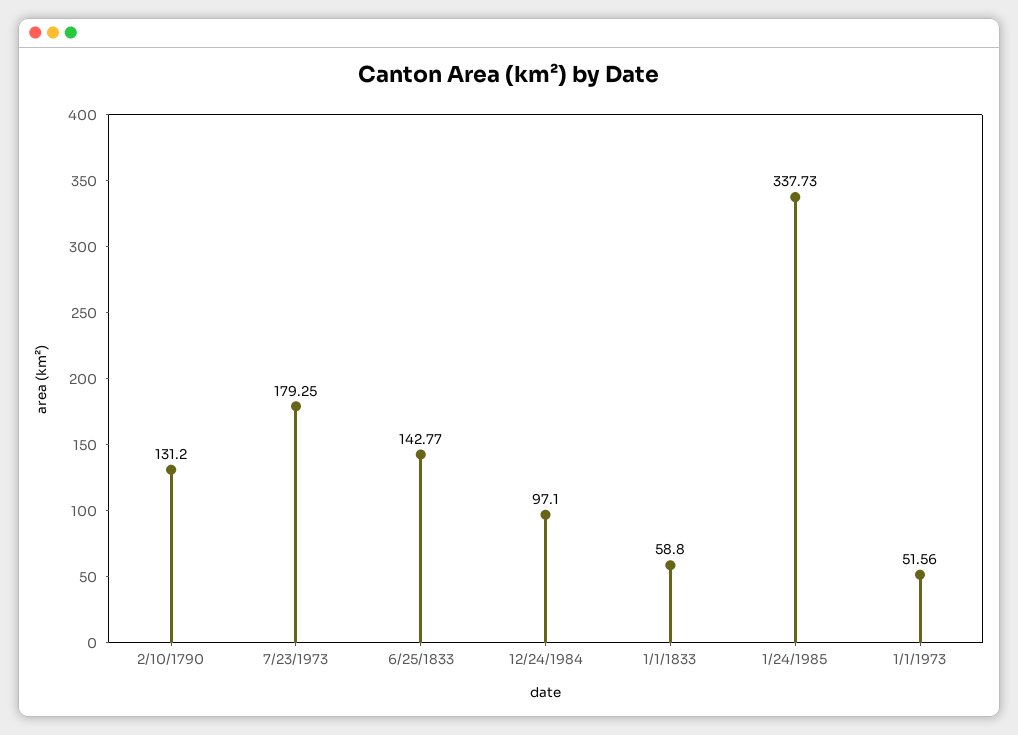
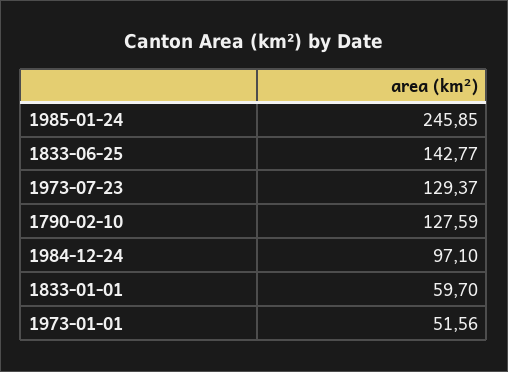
2/10/1790: 131.2 -> 127.59
7/23/1973: 179.25 -> 129.37
1/1/1833: 58.8 -> 59.7
1/24/1985: 337.73 -> 245.85

